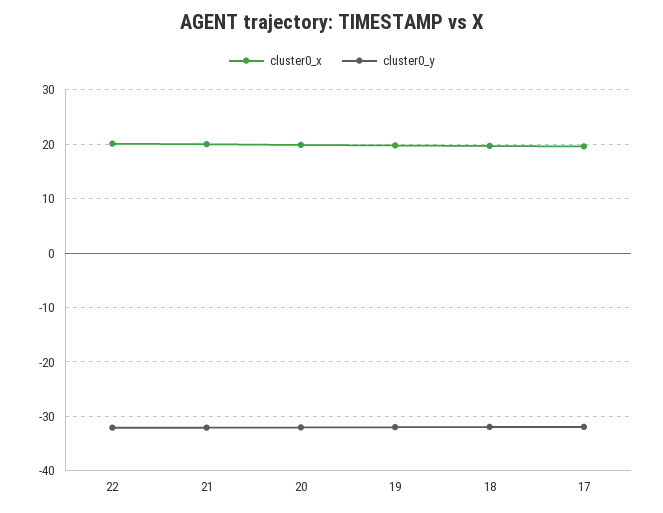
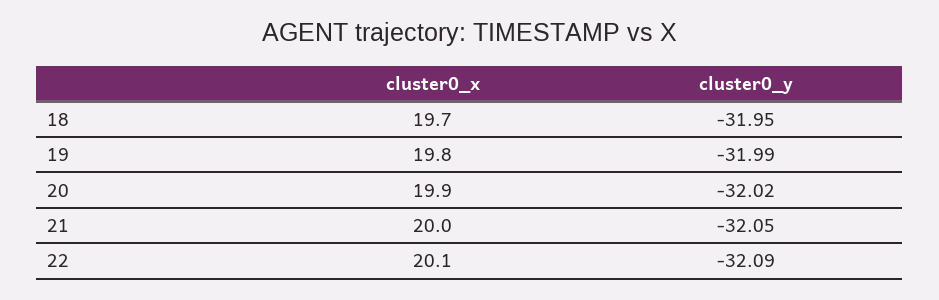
cluster0_x, 17: 20 -> none
cluster0_y, 17: -32 -> none

